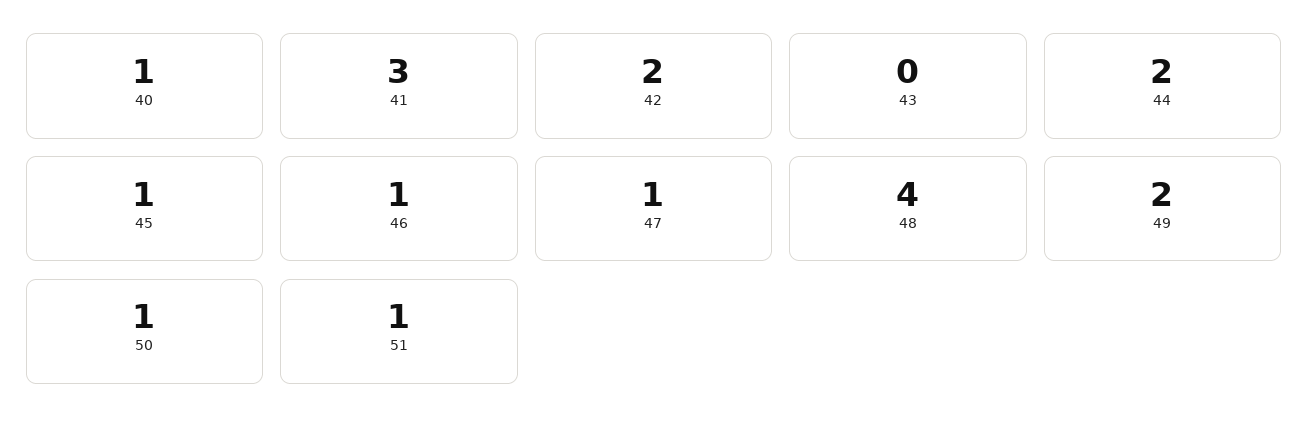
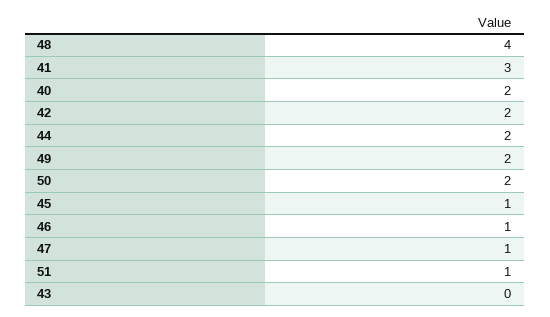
40: 1 -> 2
50: 1 -> 2

